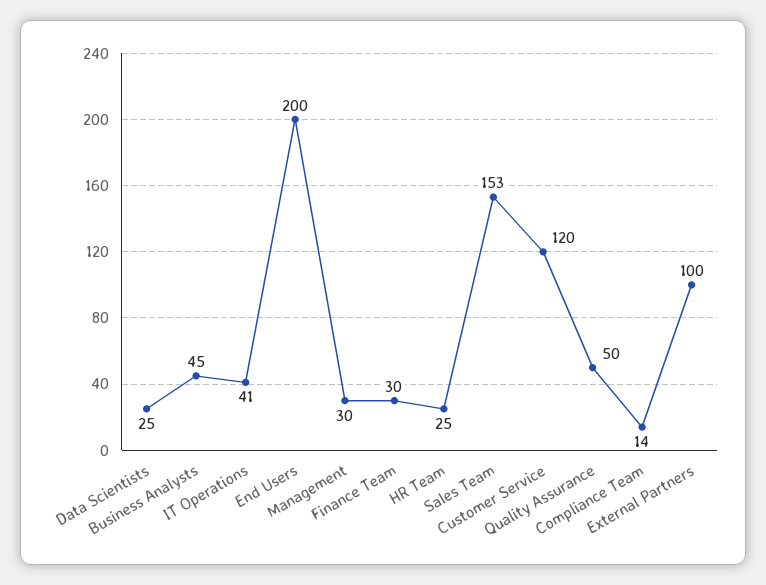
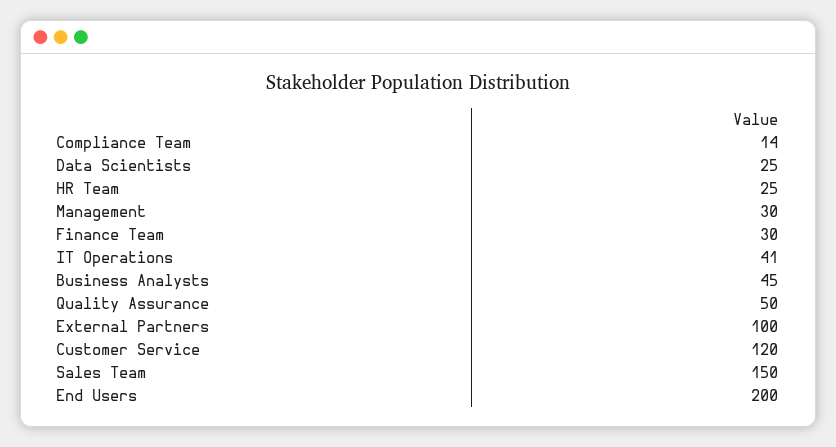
Sales Team: 153 -> 150

